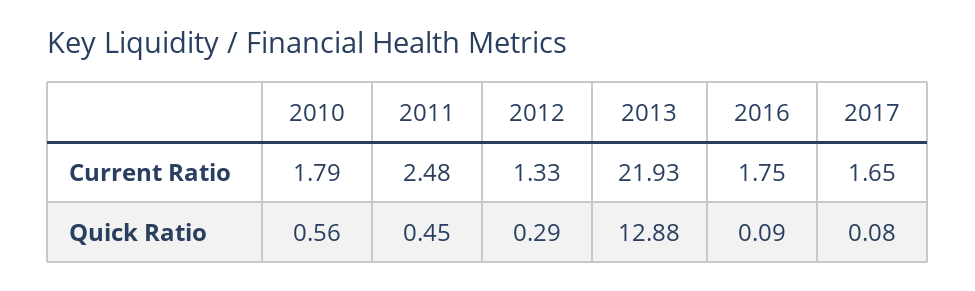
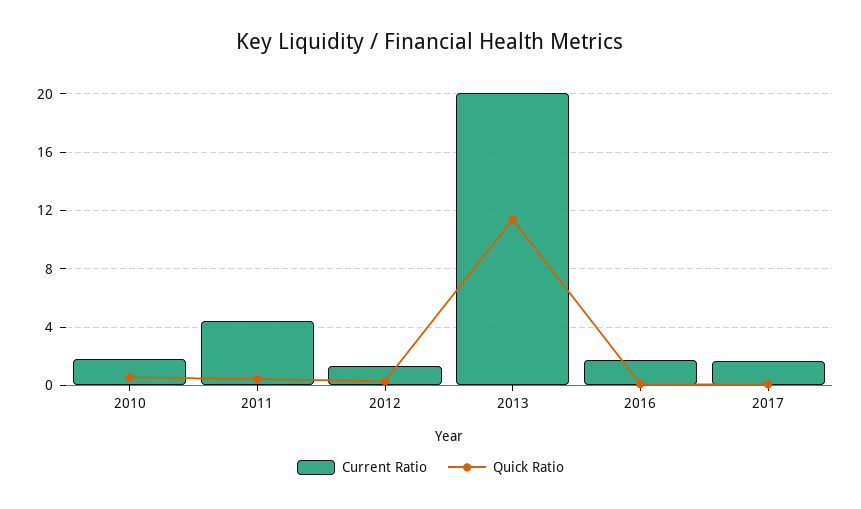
Current Ratio, 2011: 2.48 -> 4.5
Current Ratio, 2013: 21.93 -> 20
Quick Ratio, 2013: 12.88 -> 11.5

